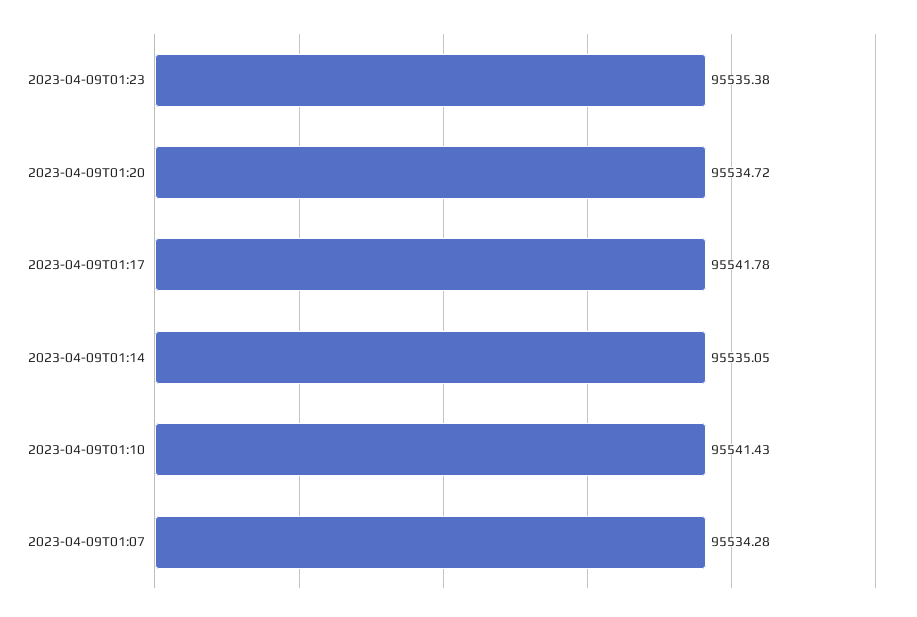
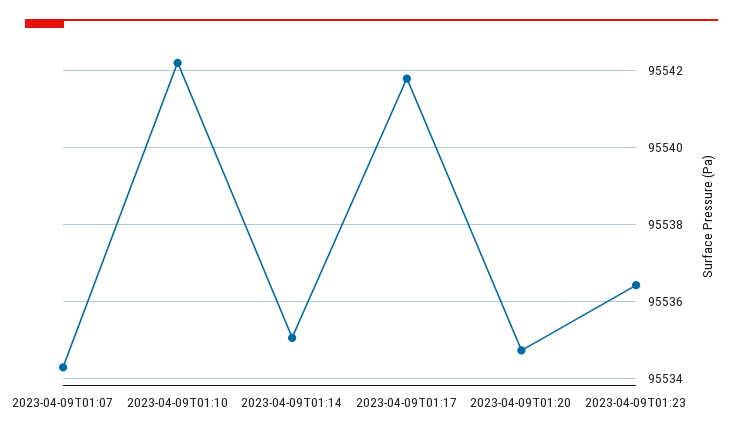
2023-04-09T01:23: 95535.38 -> 95536.4
2023-04-09T01:10: 95541.43 -> 95542.2

